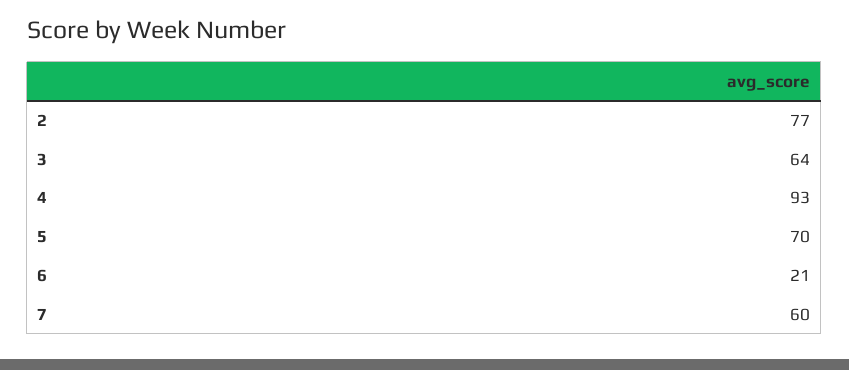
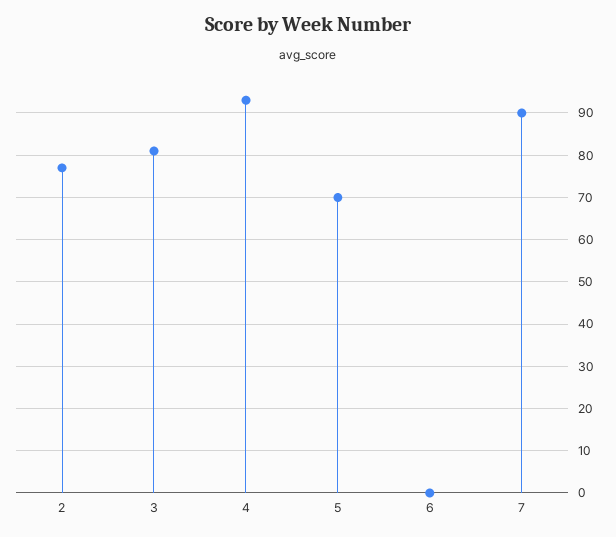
3: 64 -> 80
6: 21 -> 0
7: 60 -> 90

